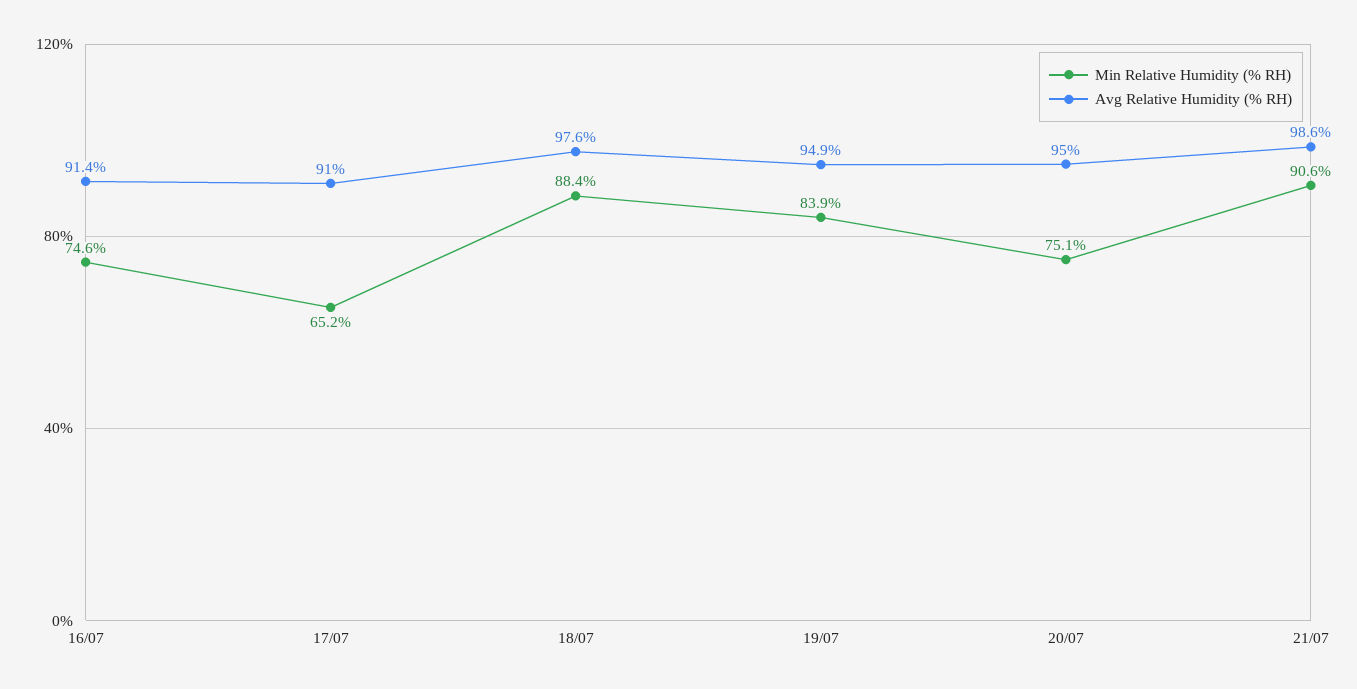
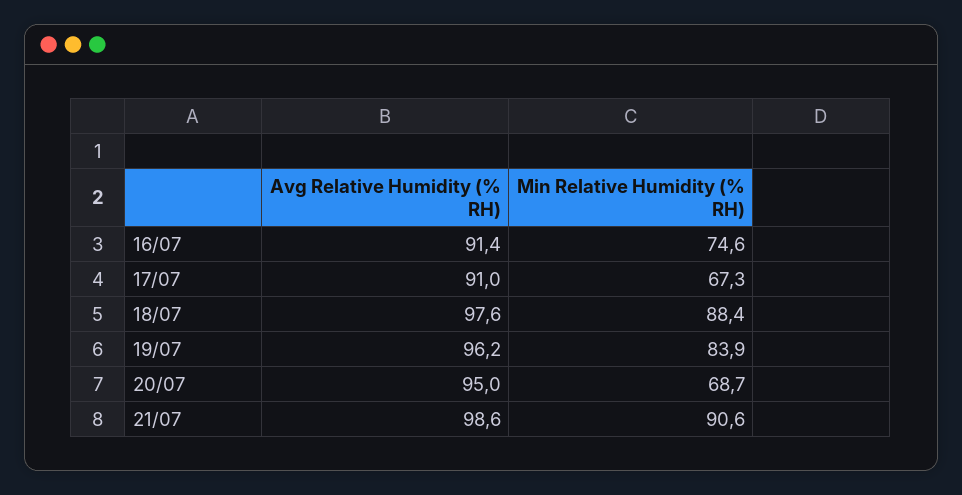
Min Relative Humidity (% RH), 17/07: 65.2 -> 67.3
Avg Relative Humidity (% RH), 19/07: 94.9 -> 96.2
Min Relative Humidity (% RH), 20/07: 75.1 -> 68.7

